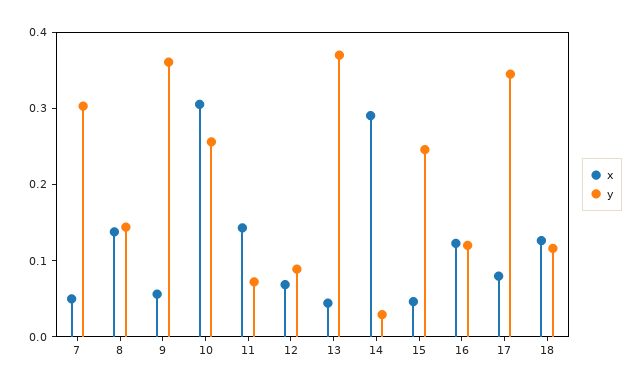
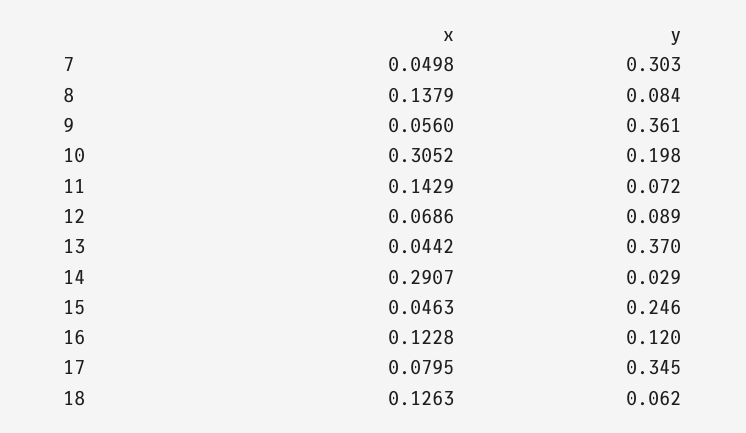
y, 8: 0.14 -> 0.084
y, 10: 0.26 -> 0.198
y, 18: 0.12 -> 0.062

